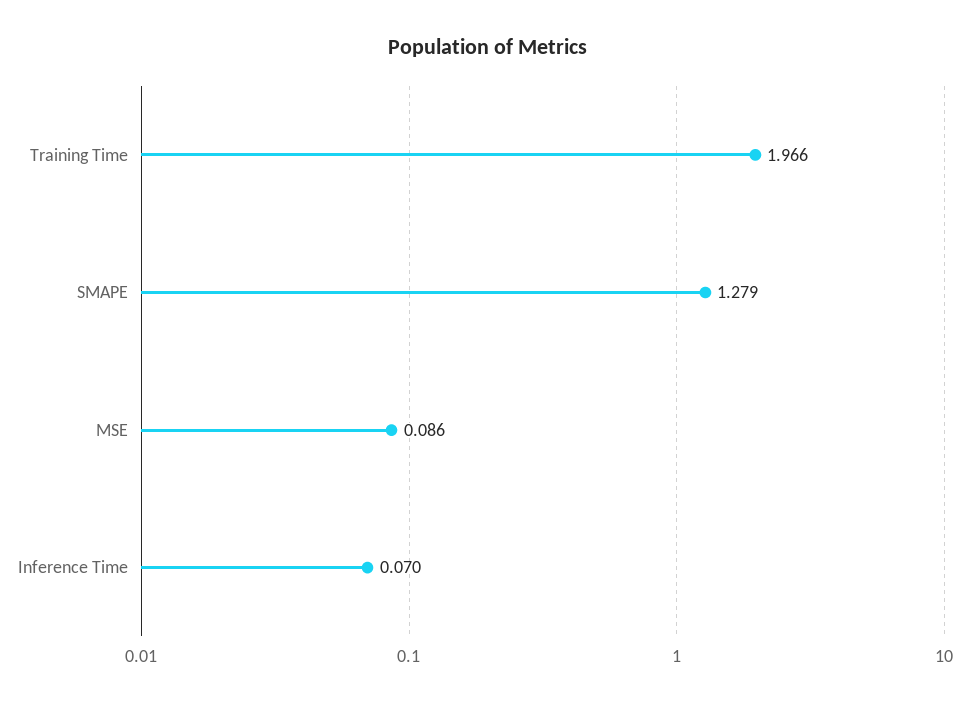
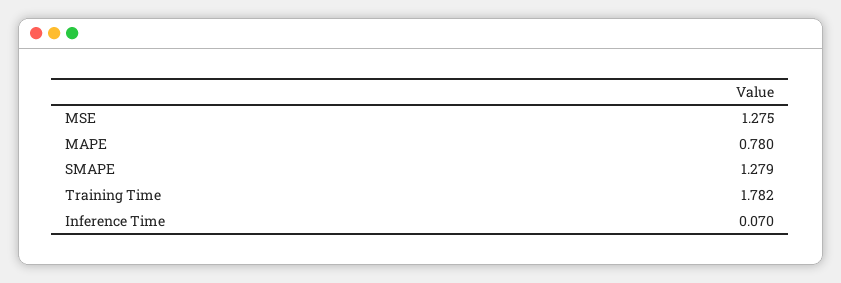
Training Time: 1.966 -> 1.782
MSE: 0.086 -> 1.275
MAPE: none -> 0.78

